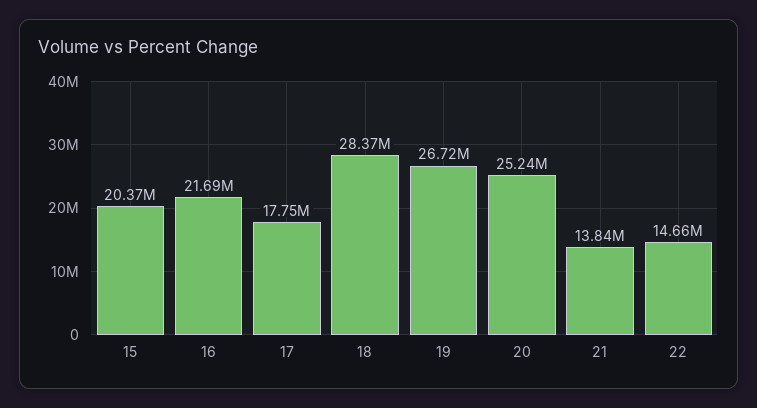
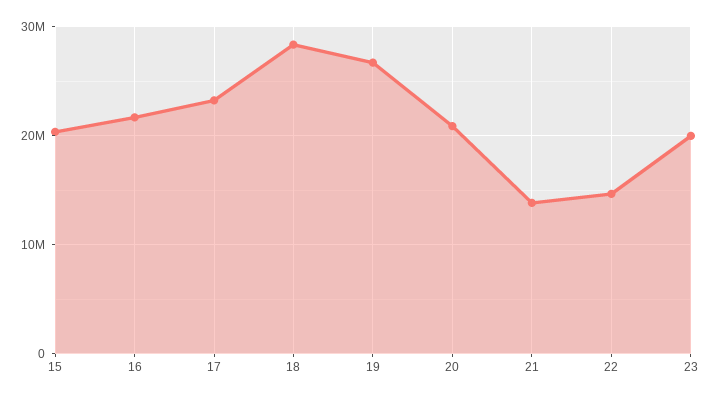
17: 17750000 -> 23000000
20: 25240000 -> 21000000
23: none -> 20000000

